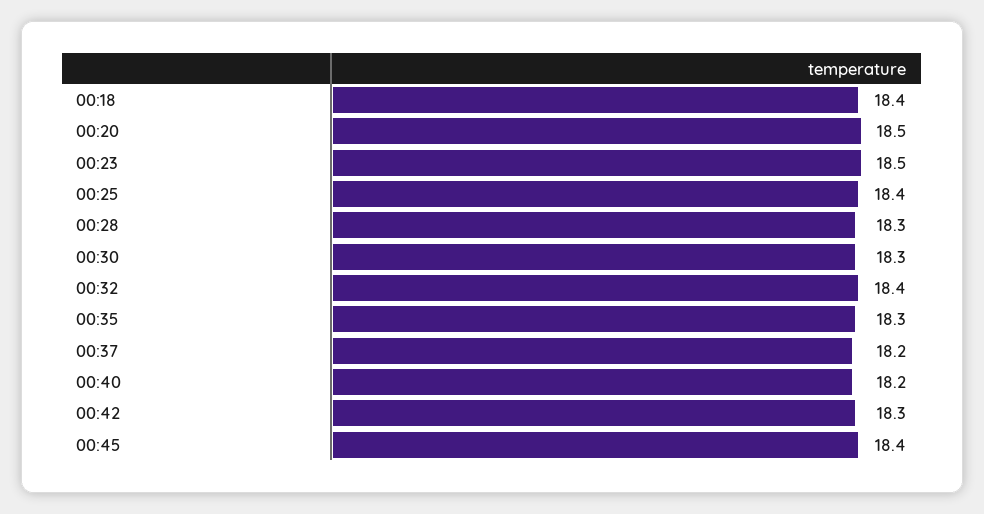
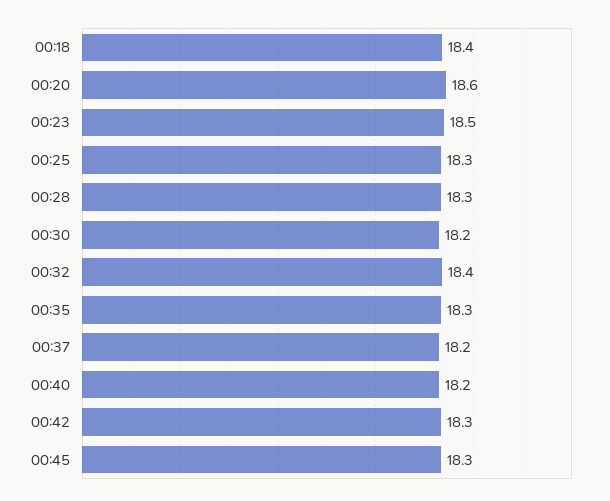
00:20: 18.5 -> 18.6
00:25: 18.4 -> 18.3
00:30: 18.3 -> 18.2
00:45: 18.4 -> 18.3

